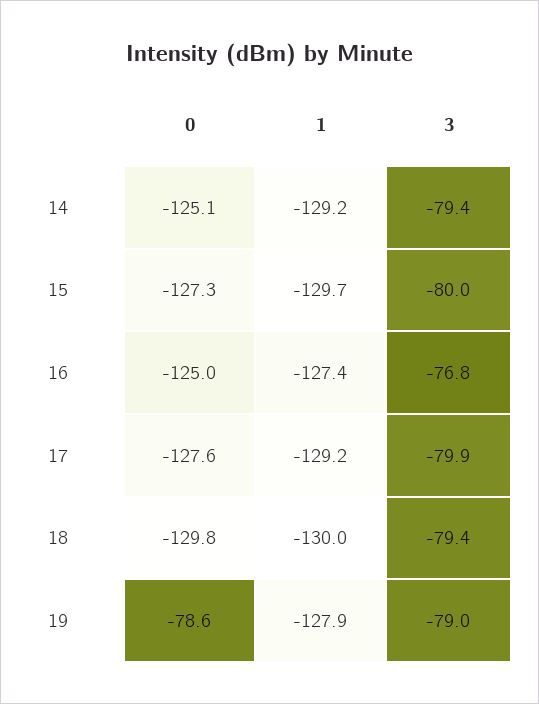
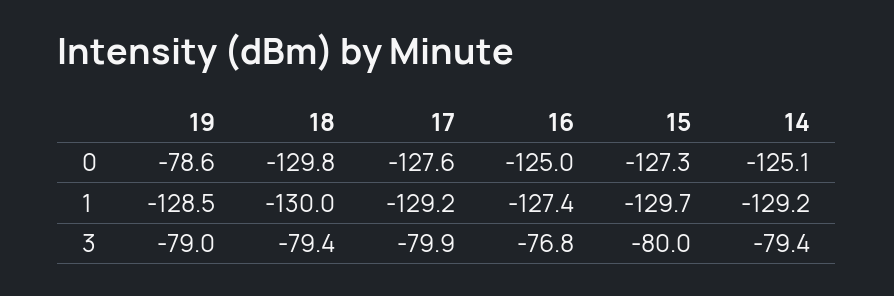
1, 19: -127.9 -> -128.5

